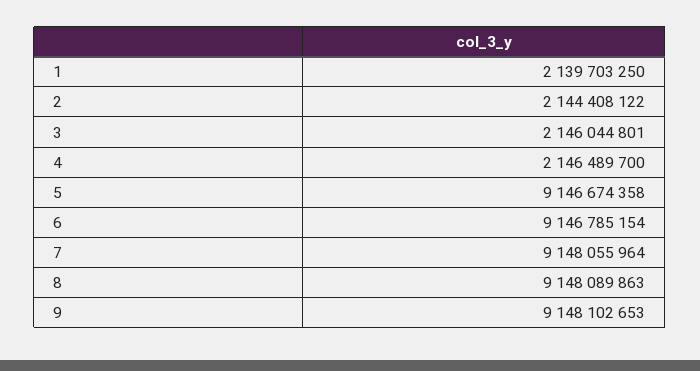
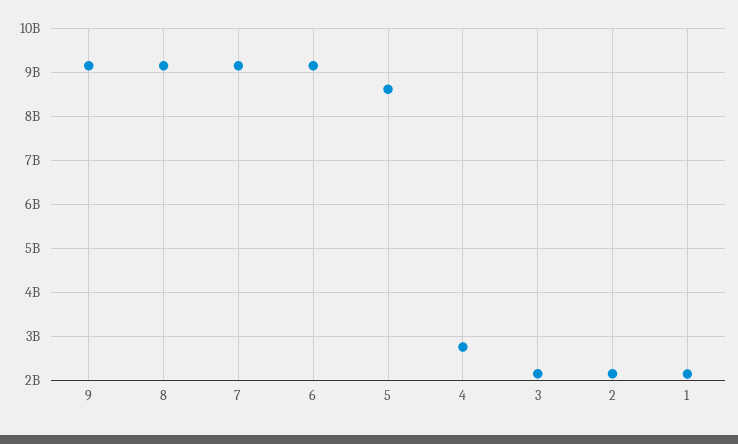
4: 2146489700 -> 2800000000
5: 9146674358 -> 8600000000

